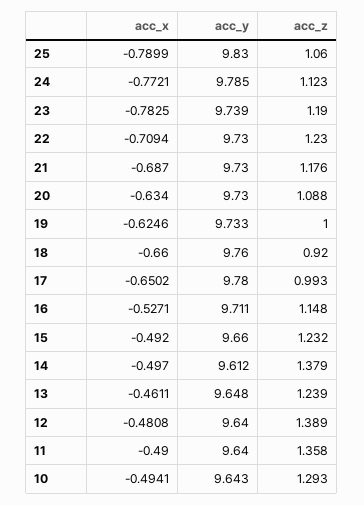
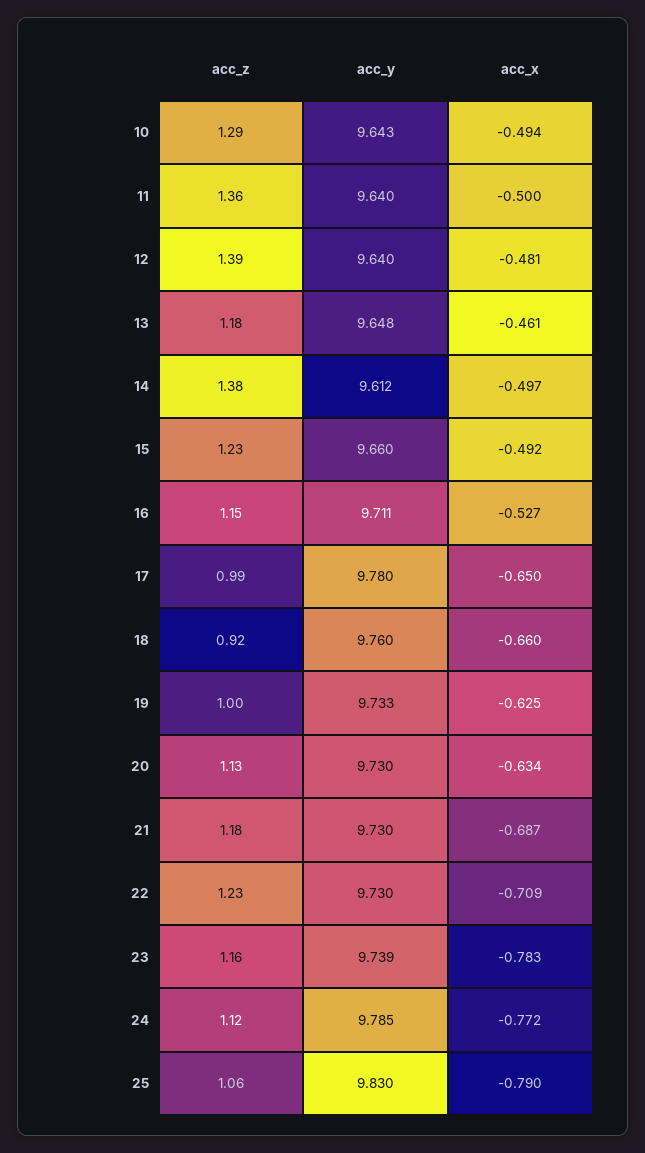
acc_z, 23: 1.19 -> 1.16
acc_z, 20: 1.088 -> 1.13
acc_z, 13: 1.239 -> 1.18
acc_x, 11: -0.49 -> -0.5

